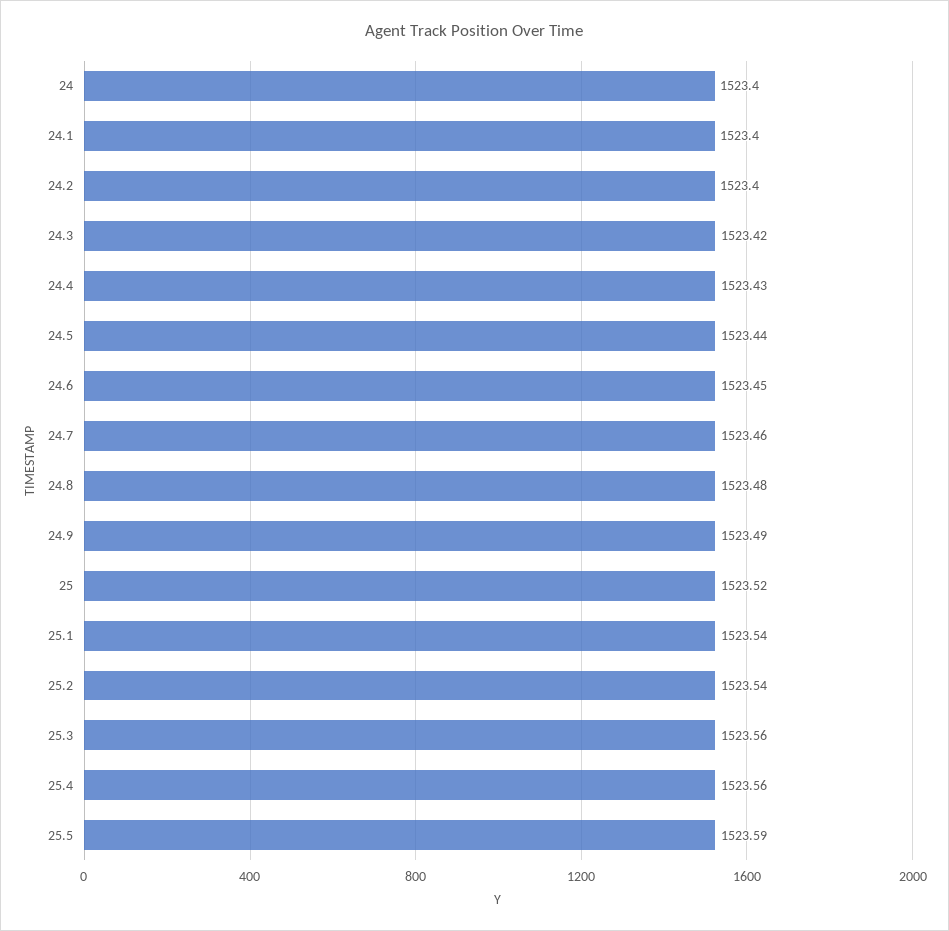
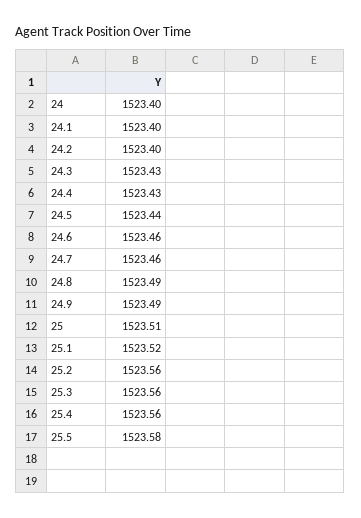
24.3: 1523.42 -> 1523.43
24.6: 1523.45 -> 1523.46
24.8: 1523.48 -> 1523.49
25: 1523.52 -> 1523.51
25.1: 1523.54 -> 1523.52
25.2: 1523.54 -> 1523.56
25.5: 1523.59 -> 1523.58

